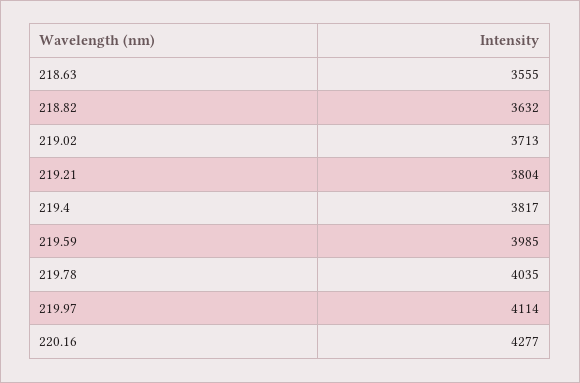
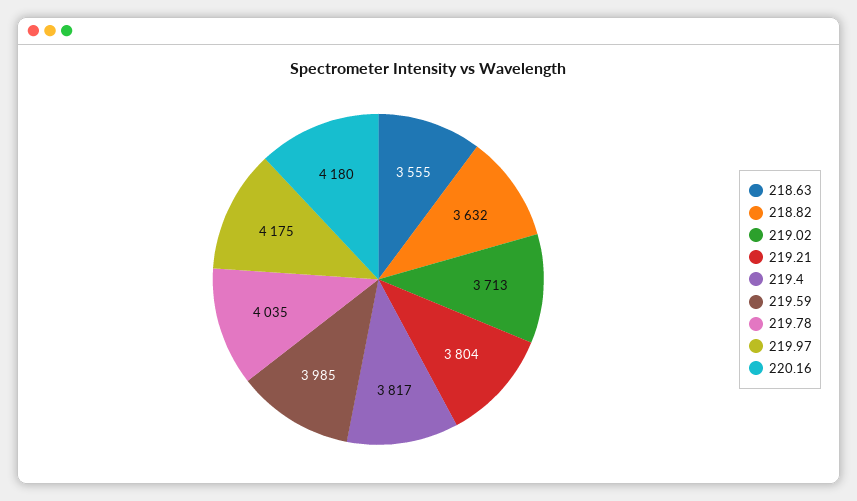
219.97: 4114 -> 4175
220.16: 4277 -> 4180

